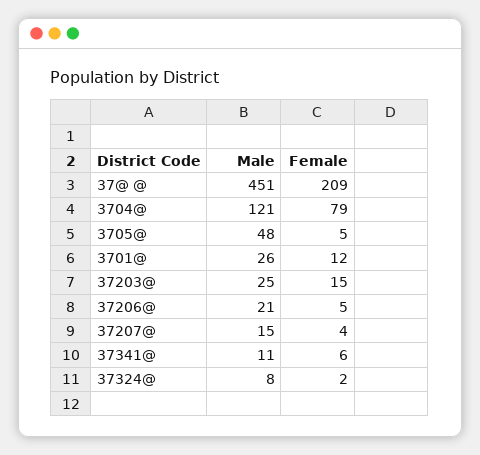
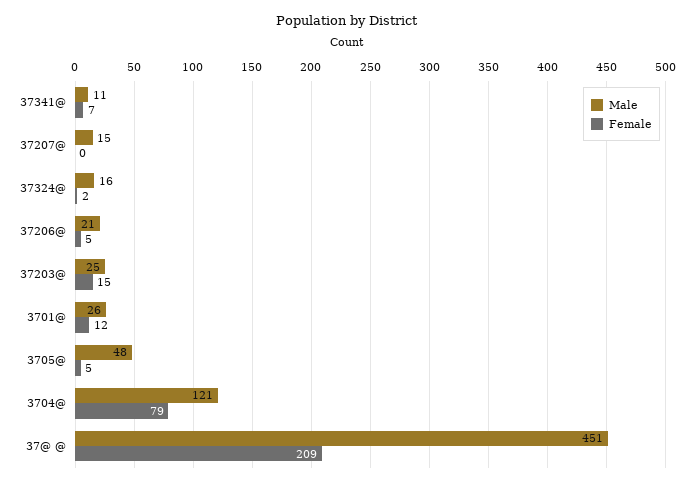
Female, 37207@: 4 -> 0
Female, 37341@: 6 -> 7
Male, 37324@: 8 -> 16

